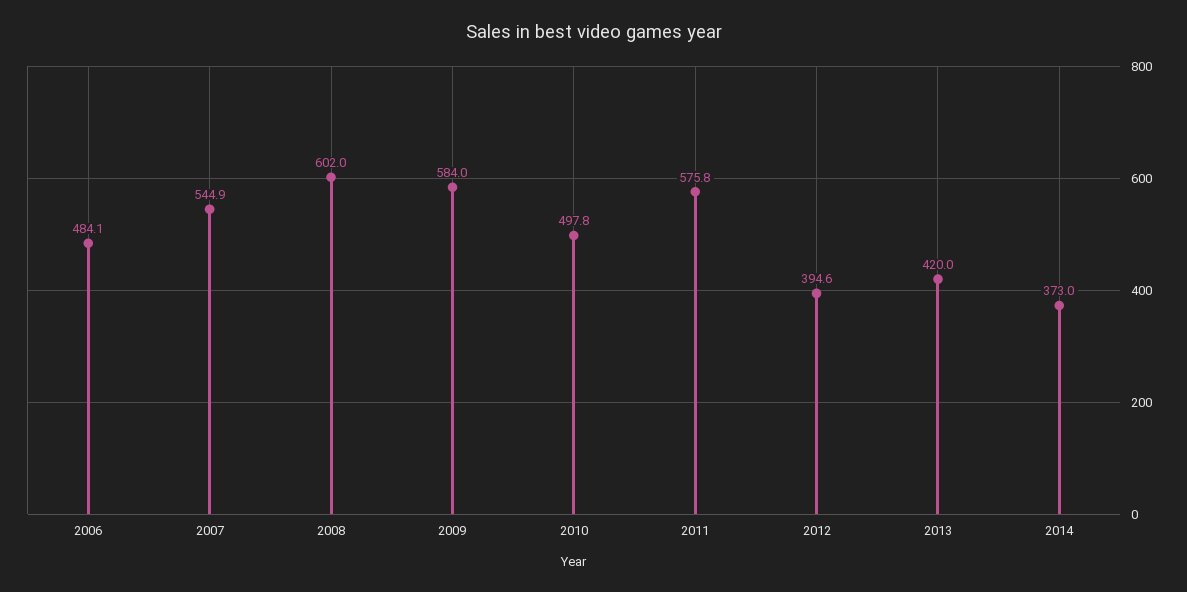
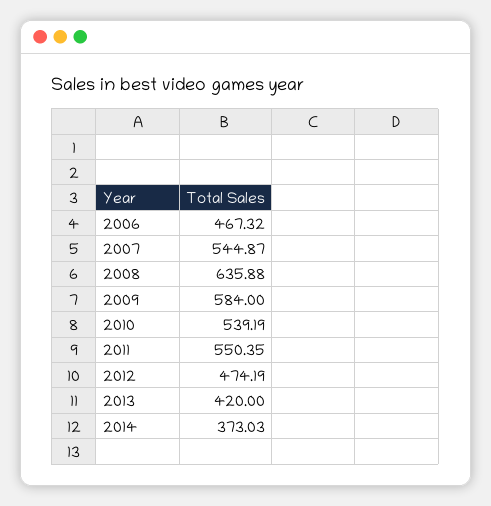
2006: 484.1 -> 467.32
2008: 602 -> 635.88
2010: 497.8 -> 539.19
2011: 575.8 -> 550.35
2012: 394.6 -> 474.19

